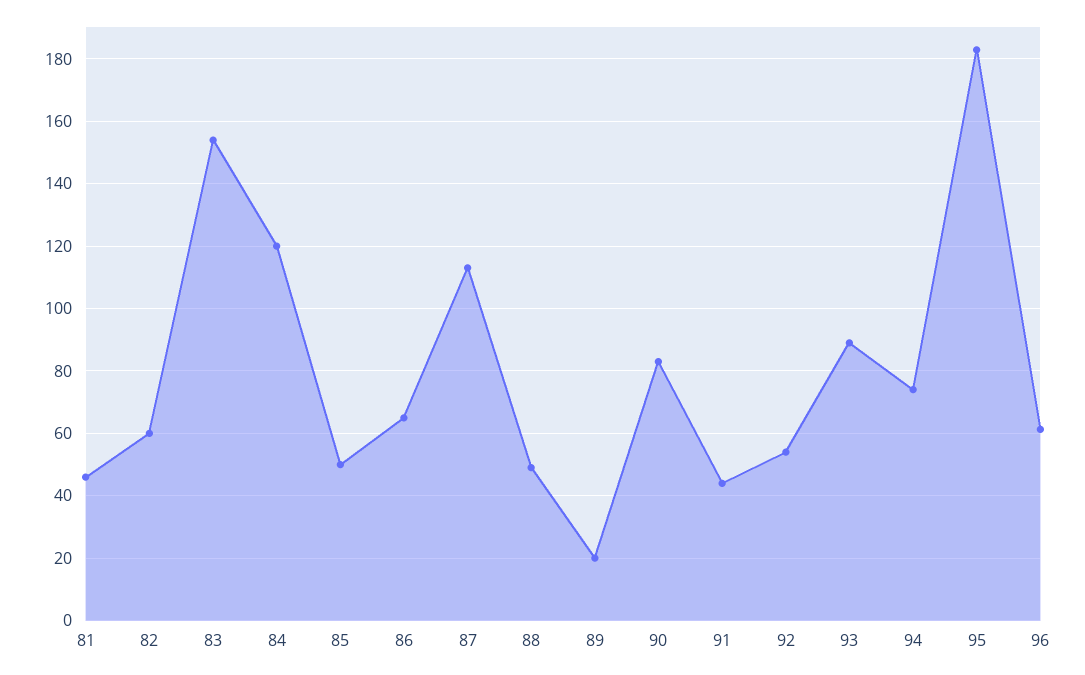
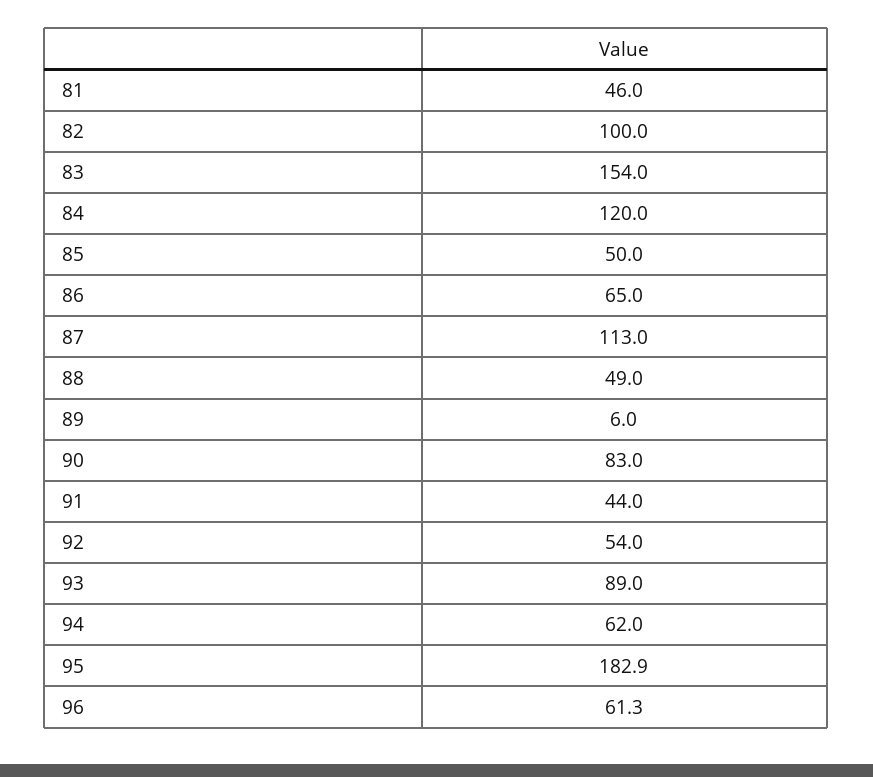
82: 60 -> 100
89: 20 -> 6
94: 74 -> 62

